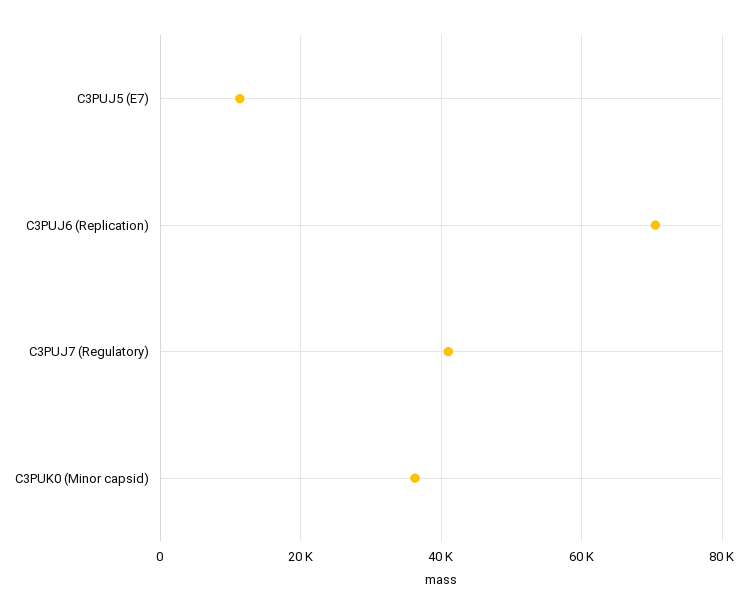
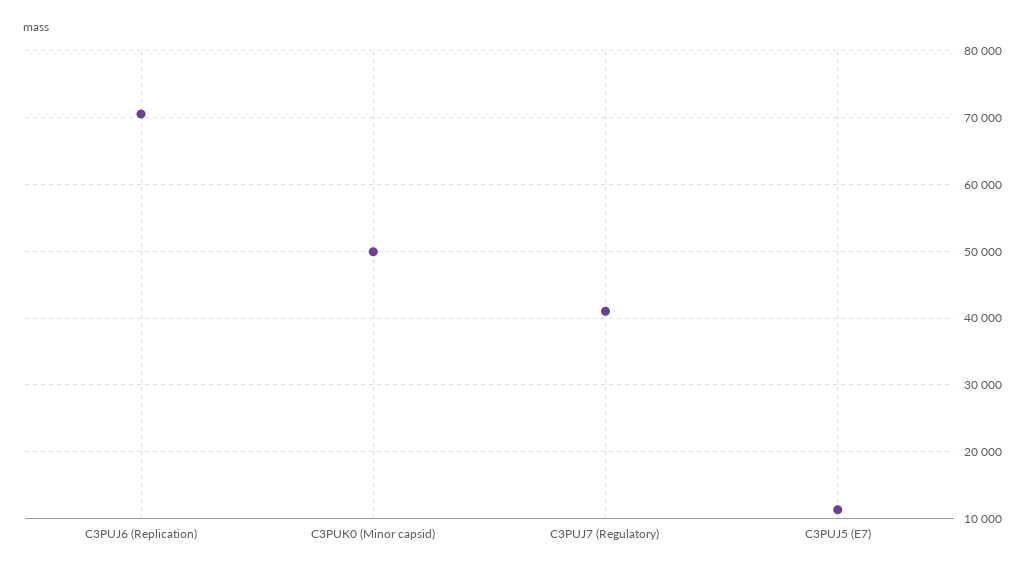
C3PUK0 (Minor capsid): 36000 -> 50000

